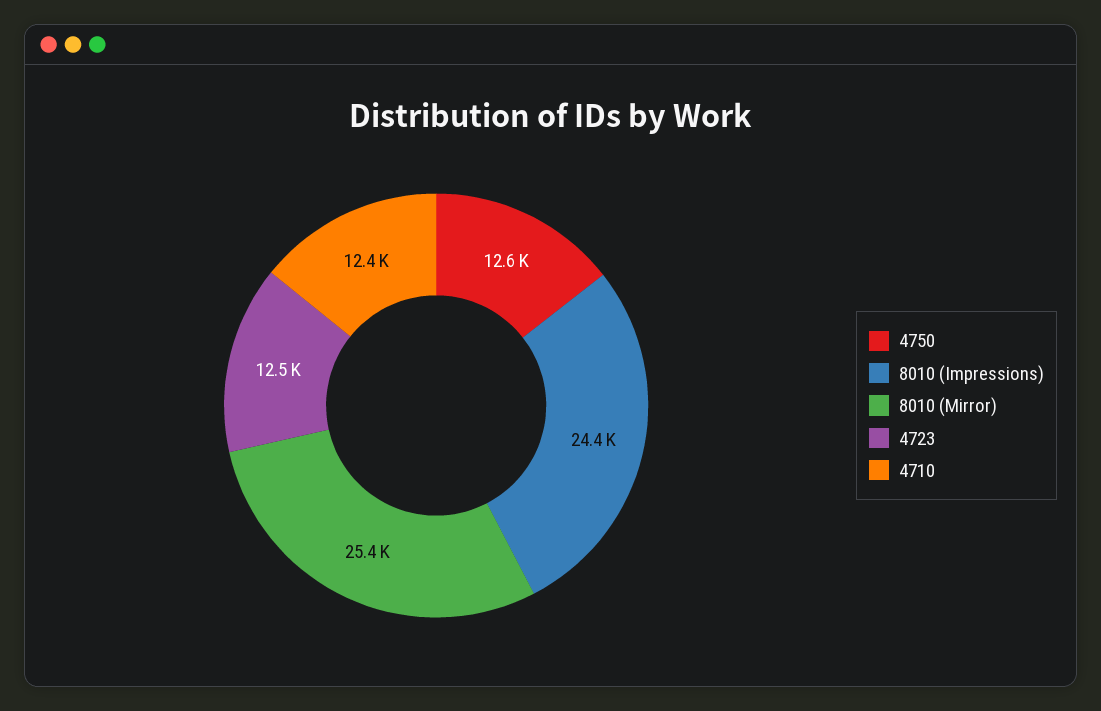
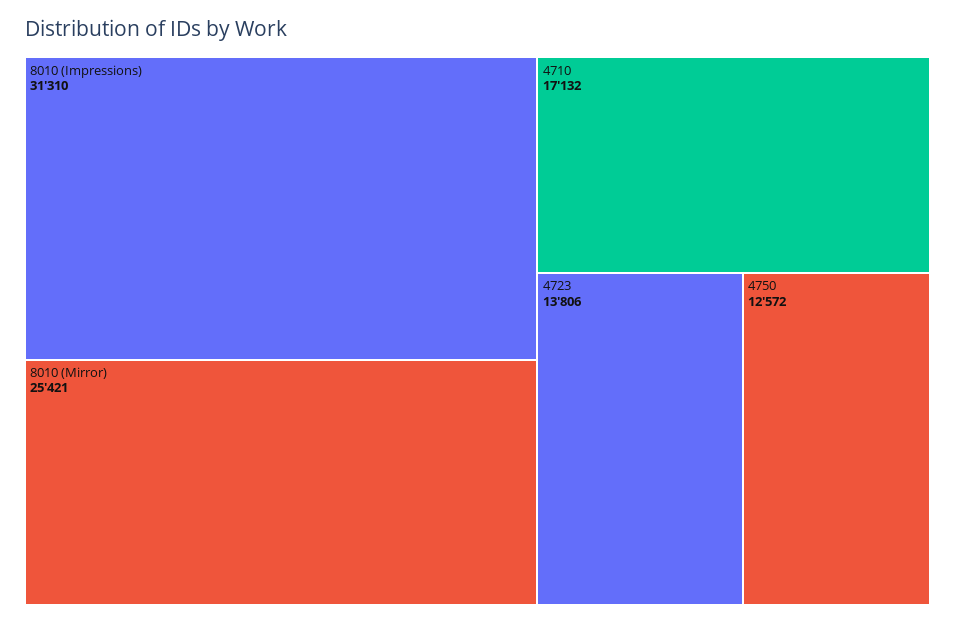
8010 (Impressions): 24400 -> 31310
4723: 12500 -> 13806
4710: 12400 -> 17132

